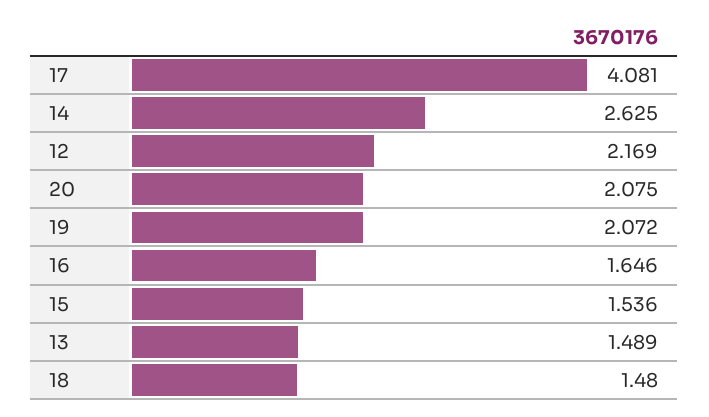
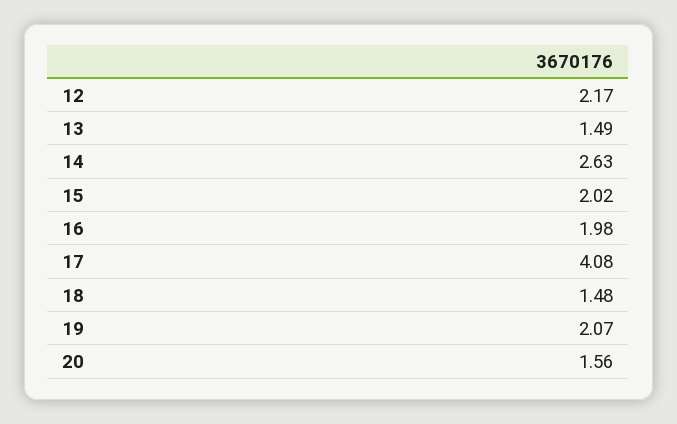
20: 2.075 -> 1.56
16: 1.646 -> 1.98
15: 1.536 -> 2.02

